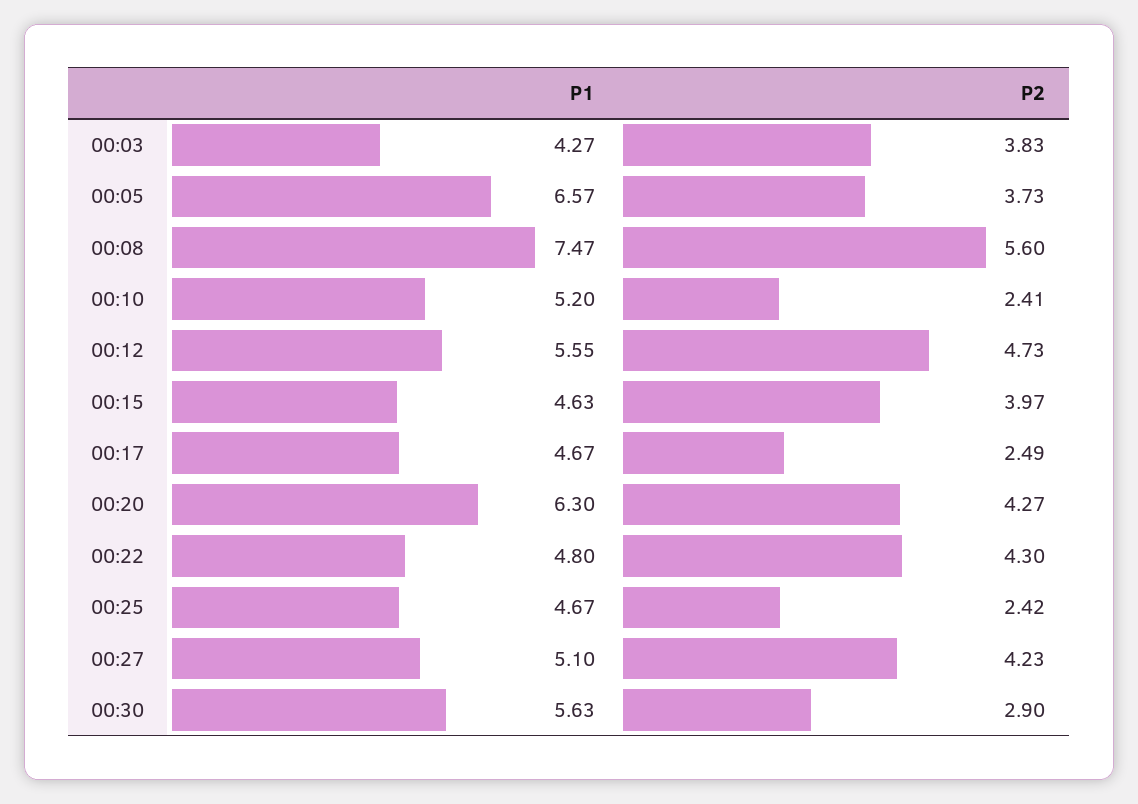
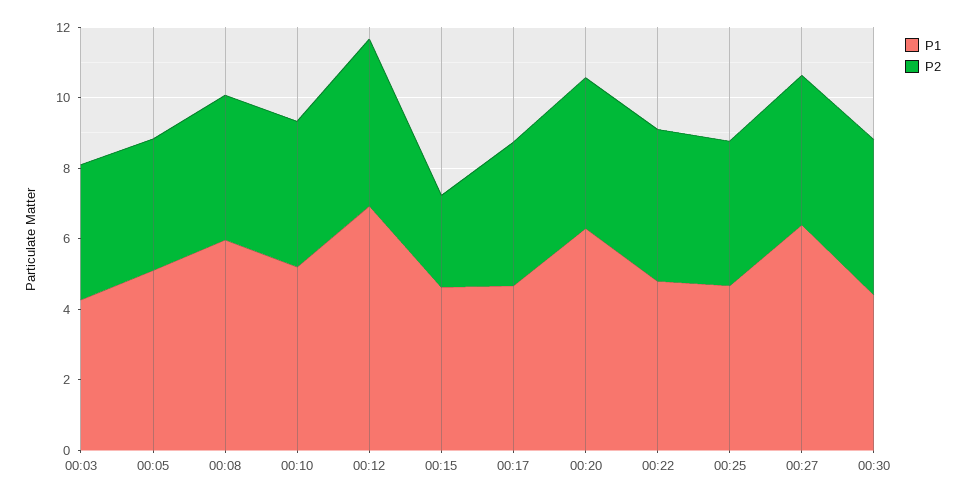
P1, 00:05: 6.57 -> 5
P1, 00:08: 7.47 -> 6
P2, 00:08: 5.6 -> 4
P2, 00:10: 2.41 -> 4
P1, 00:12: 5.55 -> 7
P2, 00:15: 3.97 -> 2.5
P2, 00:17: 2.49 -> 4
P2, 00:25: 2.42 -> 4
P1, 00:27: 5.1 -> 6.5
P1, 00:30: 5.63 -> 4.5
P2, 00:30: 2.9 -> 4.5

